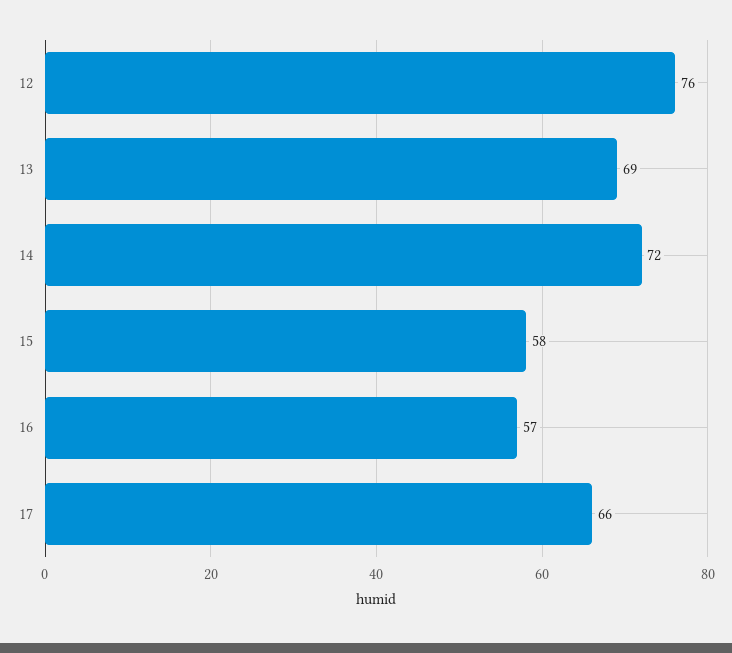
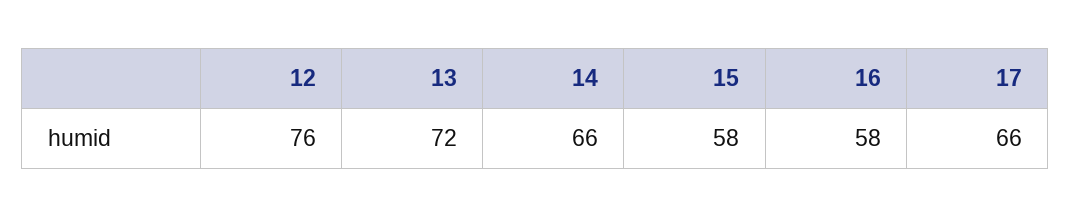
13: 69 -> 72
14: 72 -> 66
16: 57 -> 58

